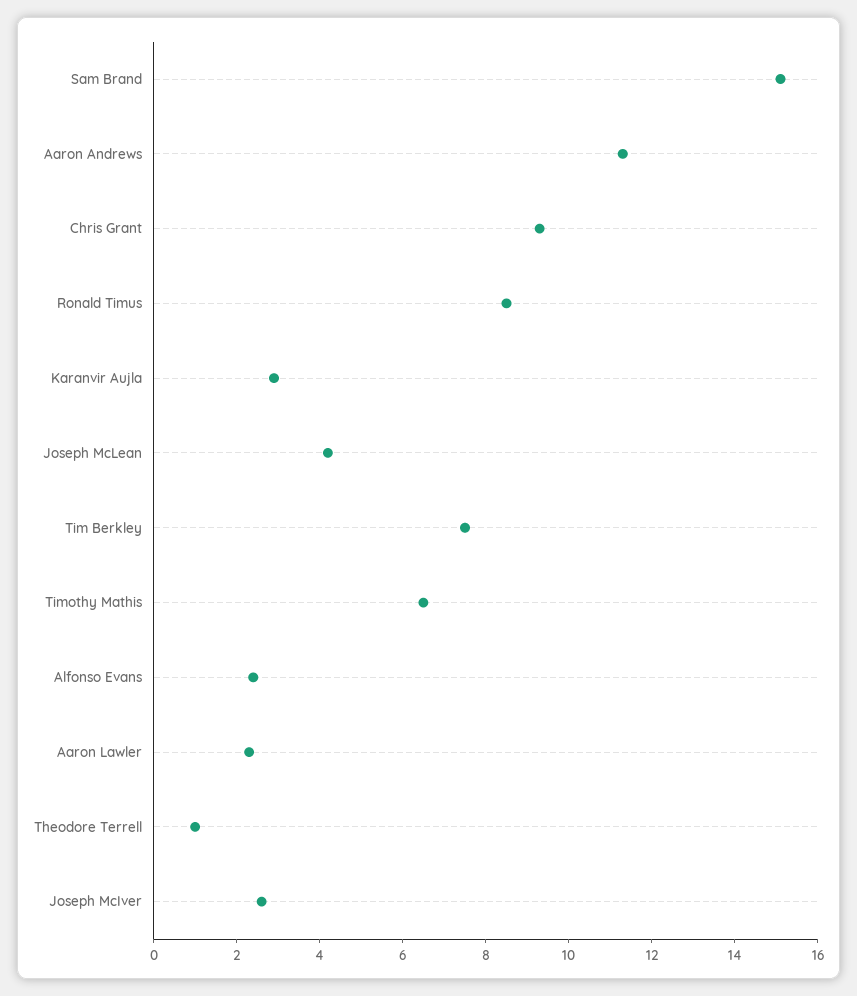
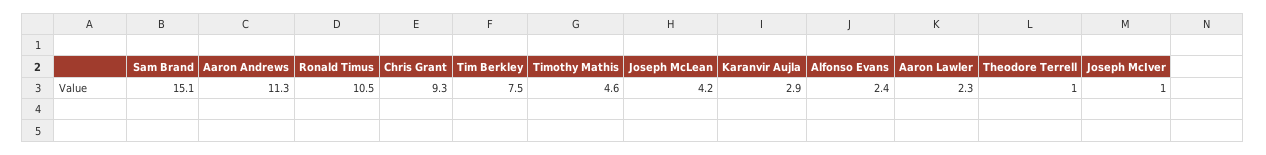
Ronald Timus: 8.5 -> 10.5
Timothy Mathis: 6.5 -> 4.6
Joseph McIver: 2.5 -> 1

